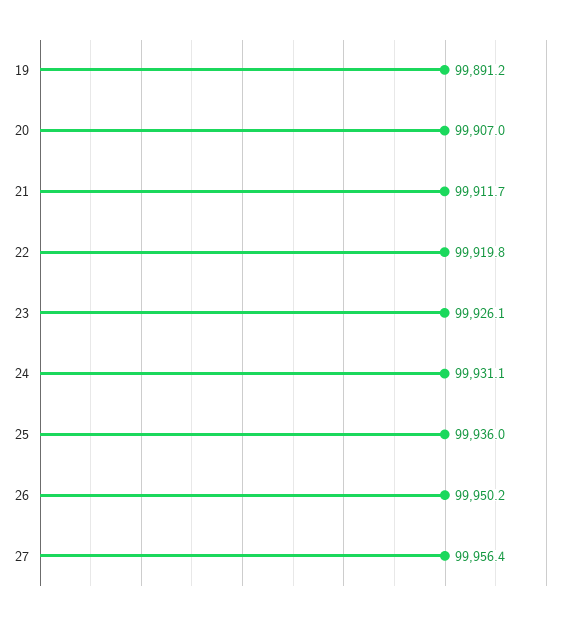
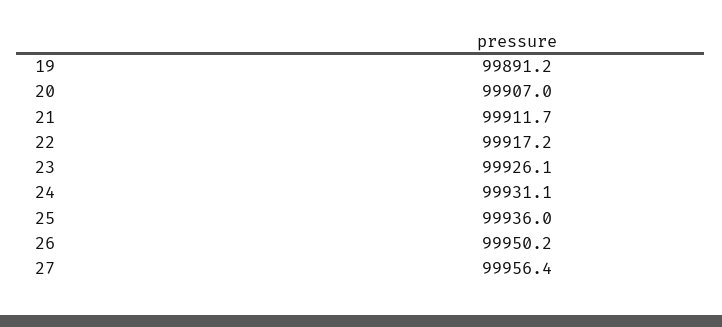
22: 99919.8 -> 99917.2

